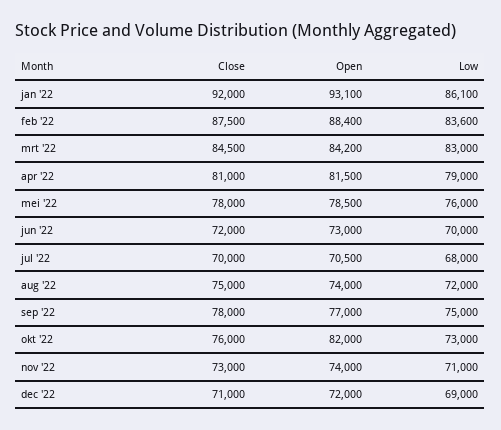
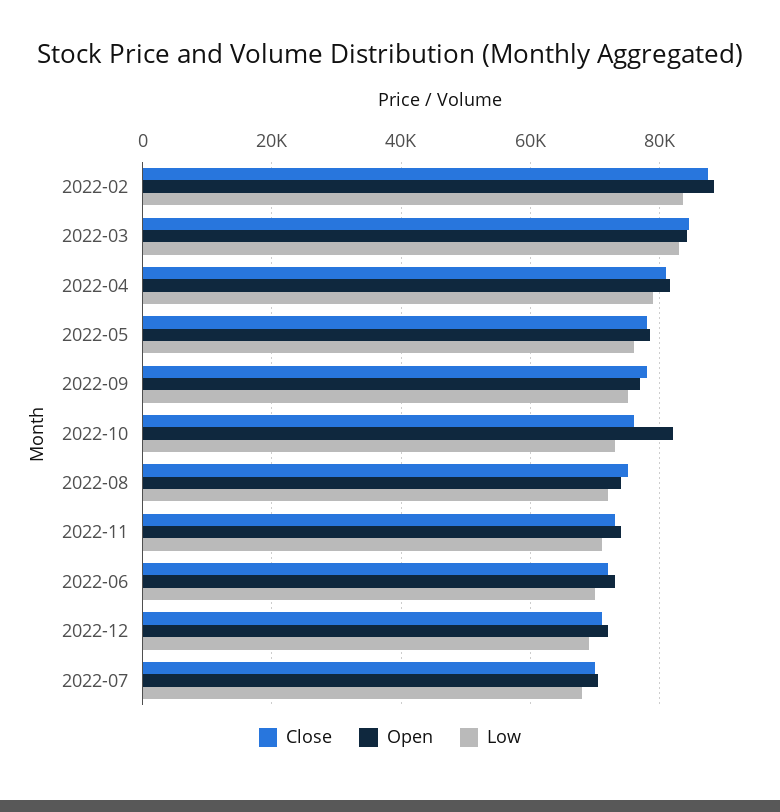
Close, jan '22: 92000 -> none
Open, jan '22: 93100 -> none
Low, jan '22: 86100 -> none

